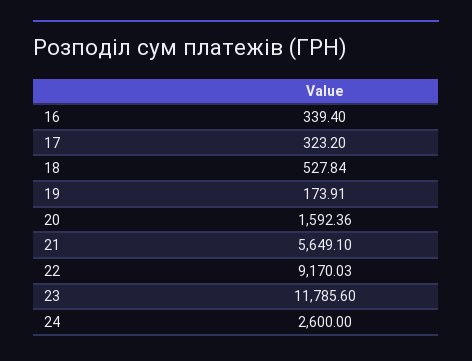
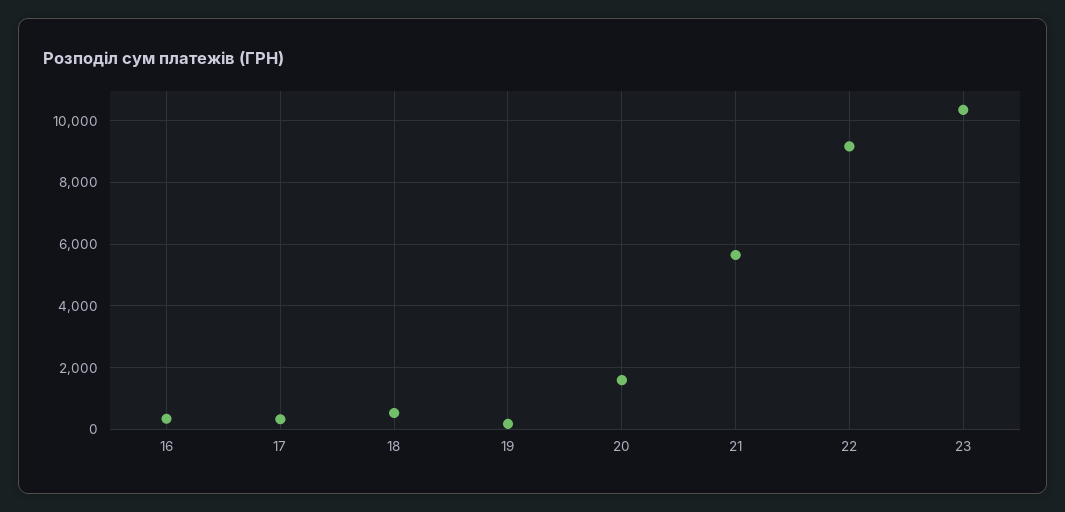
23: 11785.6 -> 10400
24: 2600 -> none

